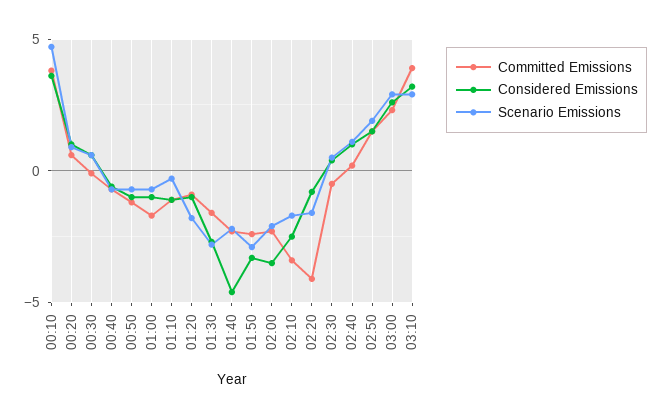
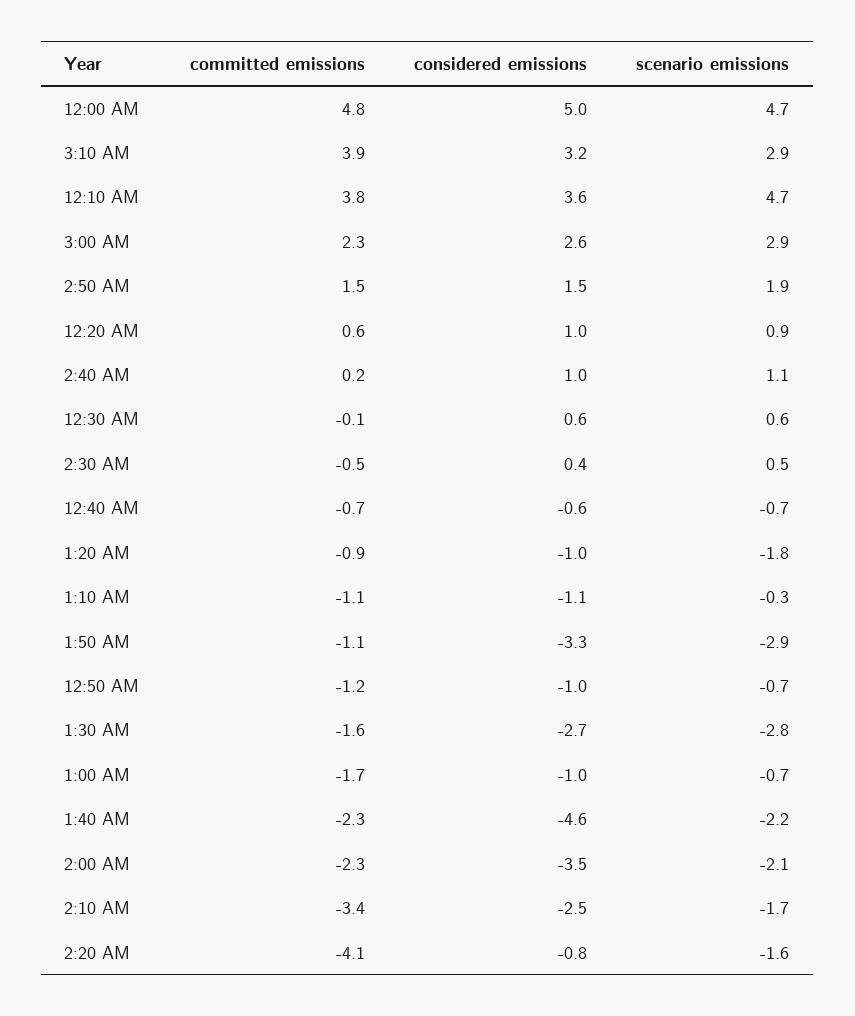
Committed Emissions, 01:50: -2.5 -> -1.1
Committed Emissions, 12:00 AM: none -> 4.8
Considered Emissions, 12:00 AM: none -> 5
Scenario Emissions, 12:00 AM: none -> 4.7

